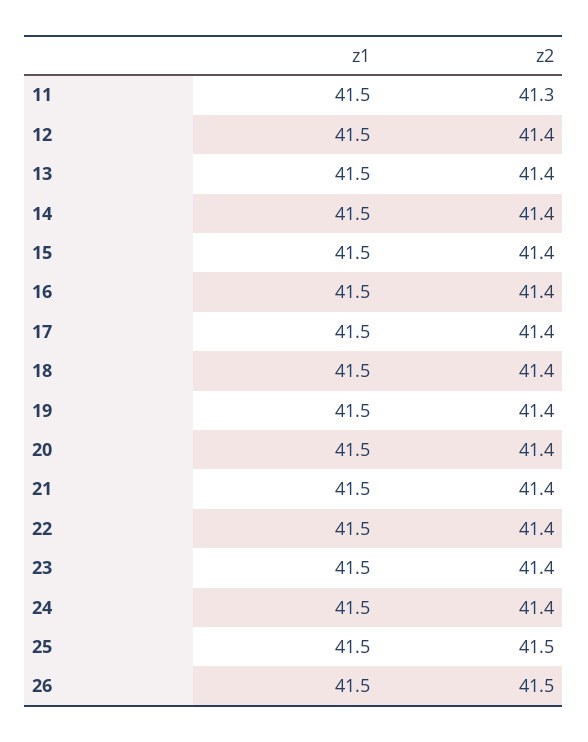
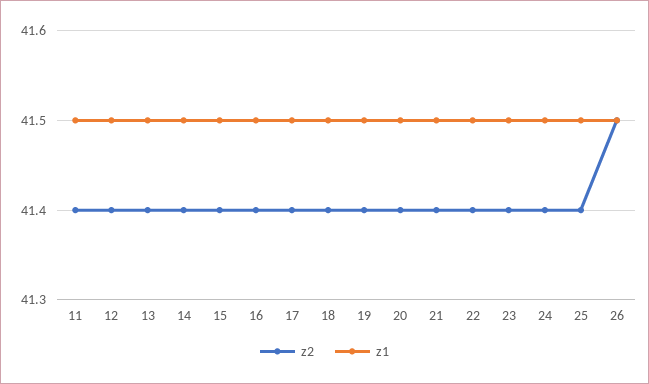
z2, 11: 41.3 -> 41.4
z2, 25: 41.5 -> 41.4

